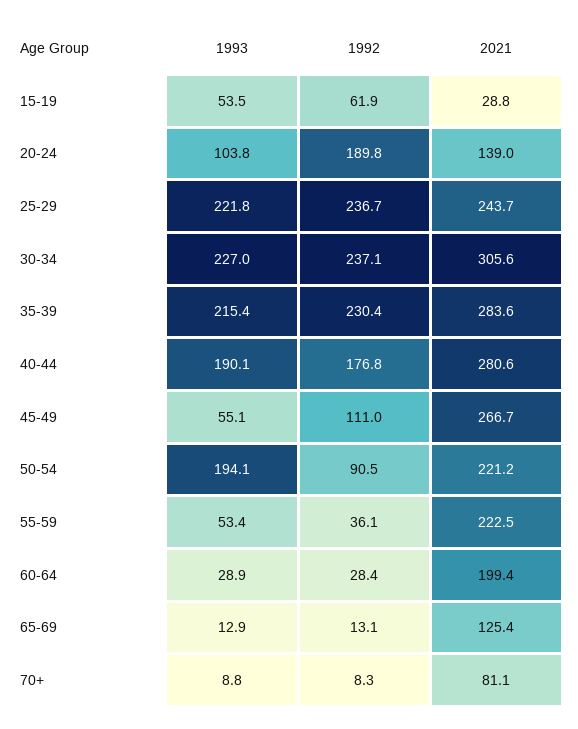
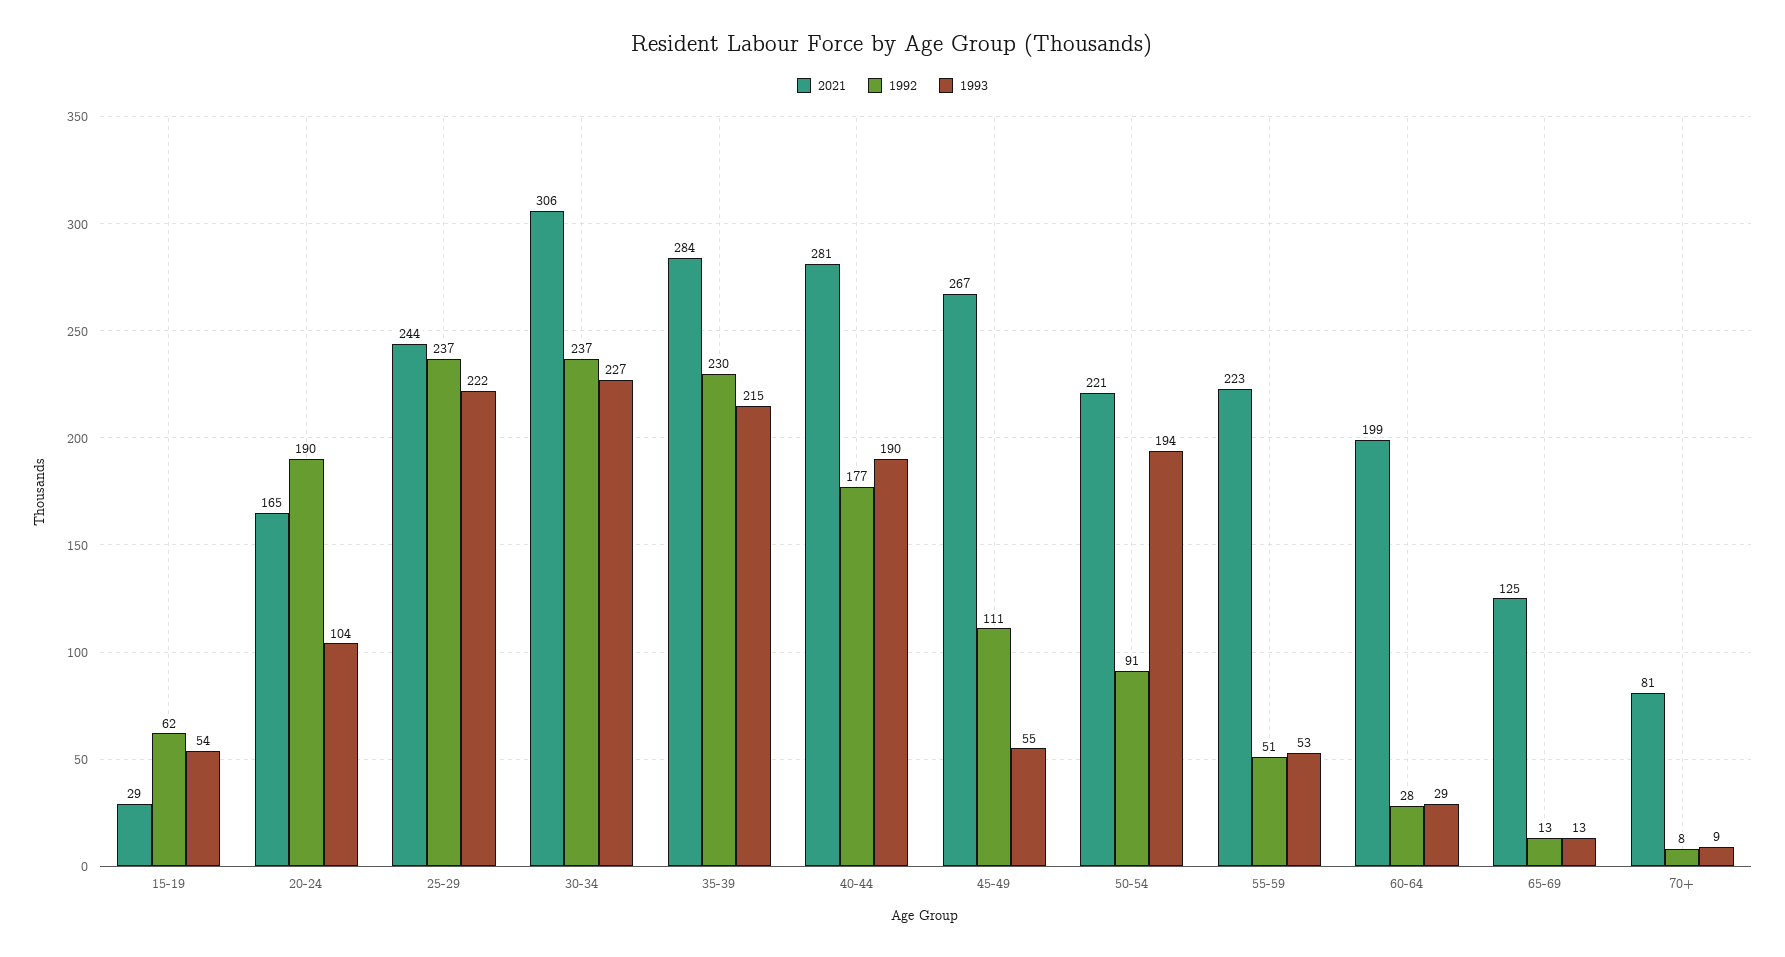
2021, 20-24: 139 -> 165
1992, 55-59: 36.1 -> 51

